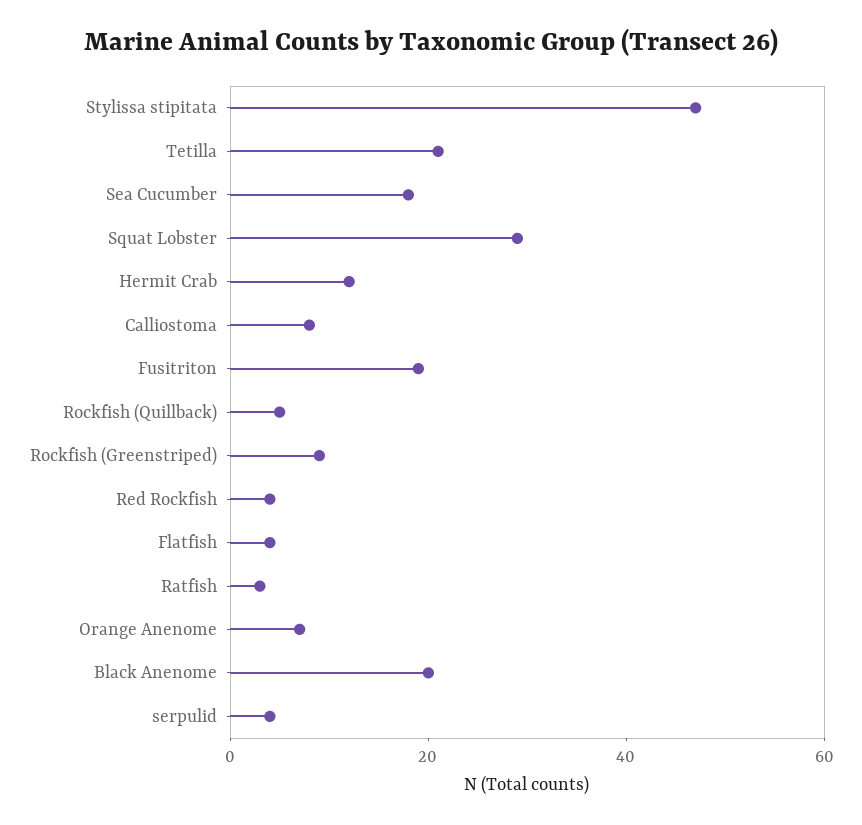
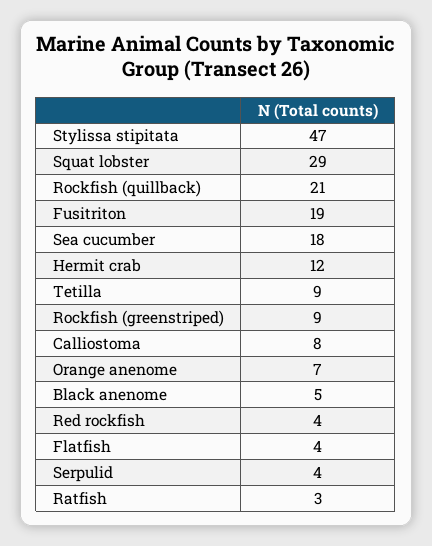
Tetilla: 20 -> 9
Rockfish (Quillback): 5 -> 21
Black Anenome: 20 -> 5

